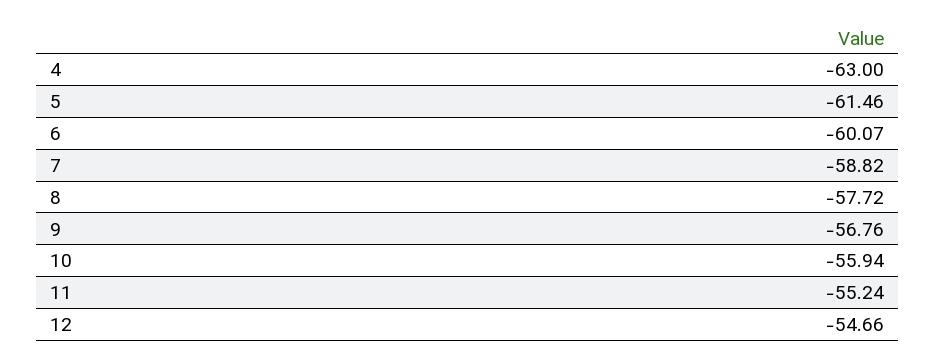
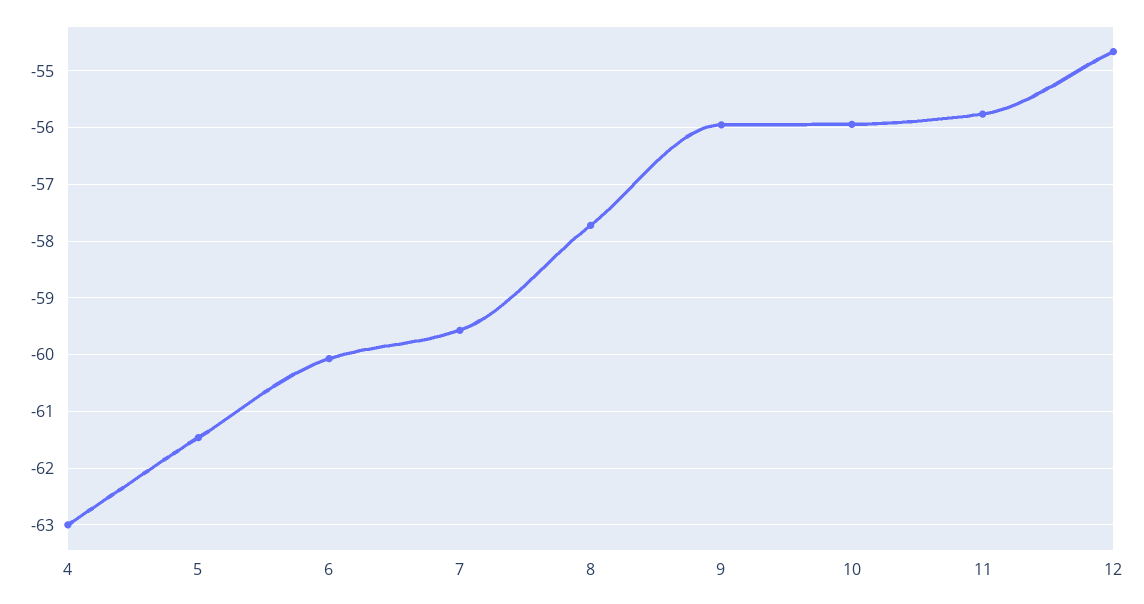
7: -58.82 -> -59.6
9: -56.76 -> -56
11: -55.24 -> -55.8

